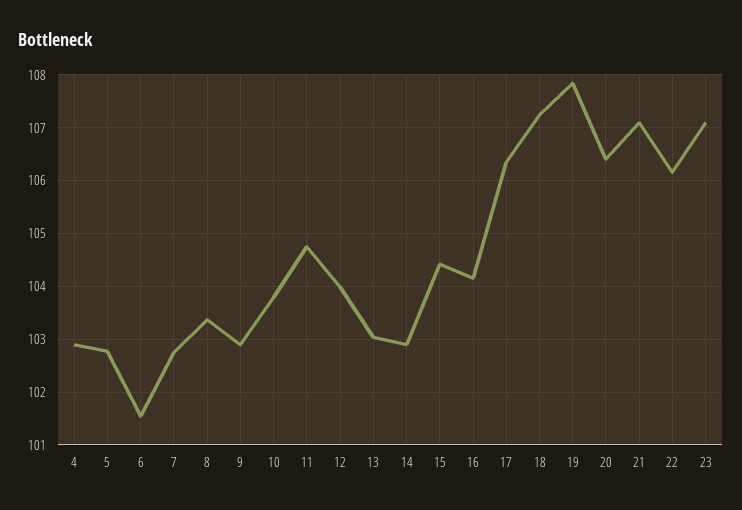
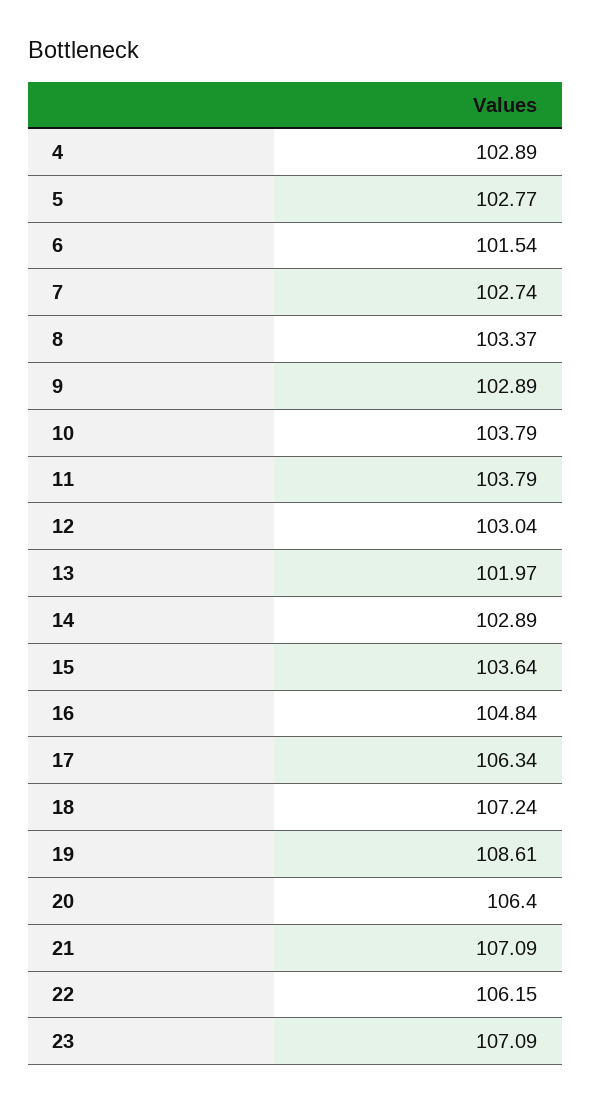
11: 104.8 -> 103.79
12: 104 -> 103.04
13: 103 -> 101.97
15: 104.4 -> 103.64
16: 104.2 -> 104.84
19: 107.8 -> 108.61

